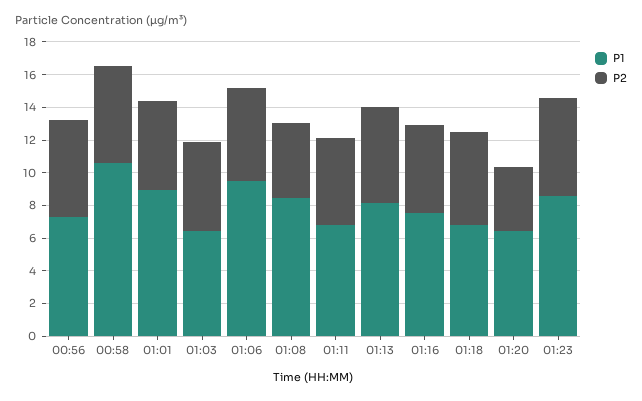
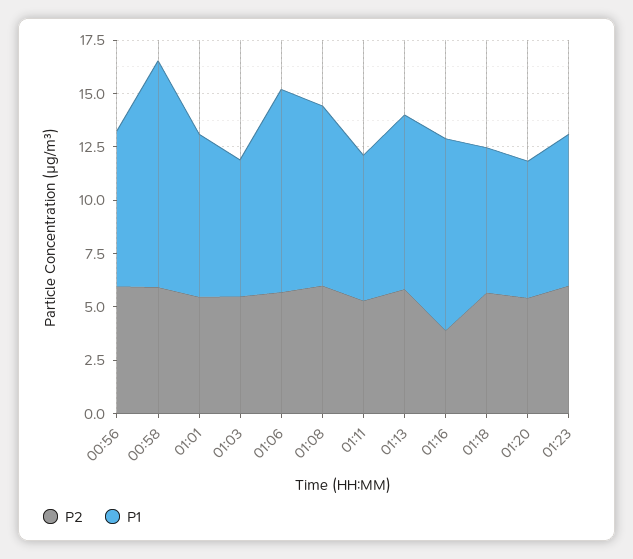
P1, 01:01: 9 -> 7.5
P2, 01:08: 4.5 -> 6
P1, 01:16: 7.5 -> 9
P2, 01:16: 5.5 -> 4
P2, 01:20: 4 -> 5.5
P1, 01:23: 8.5 -> 7

